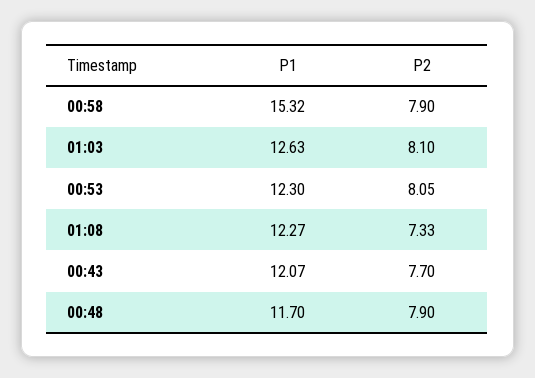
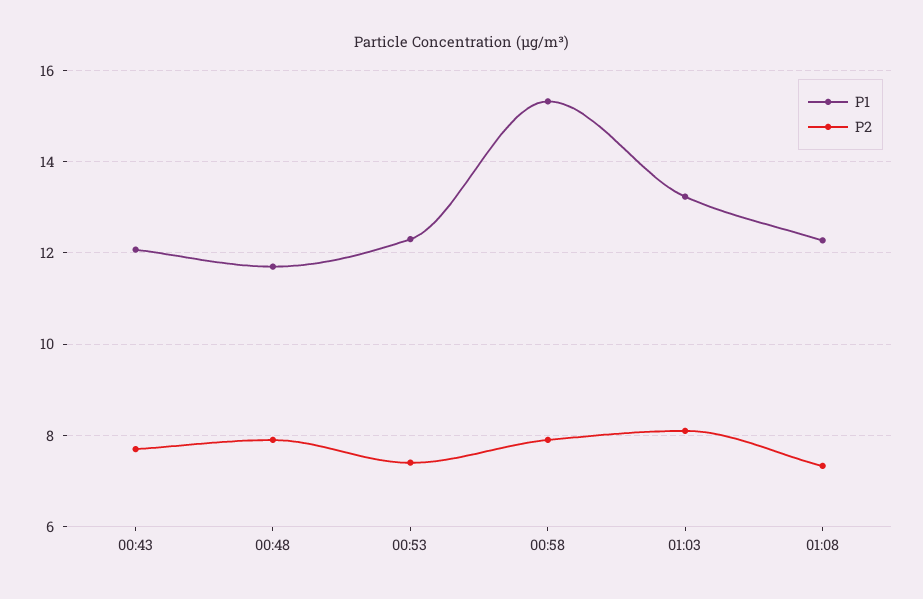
P1, 01:03: 12.63 -> 13.2
P2, 00:53: 8.05 -> 7.4

